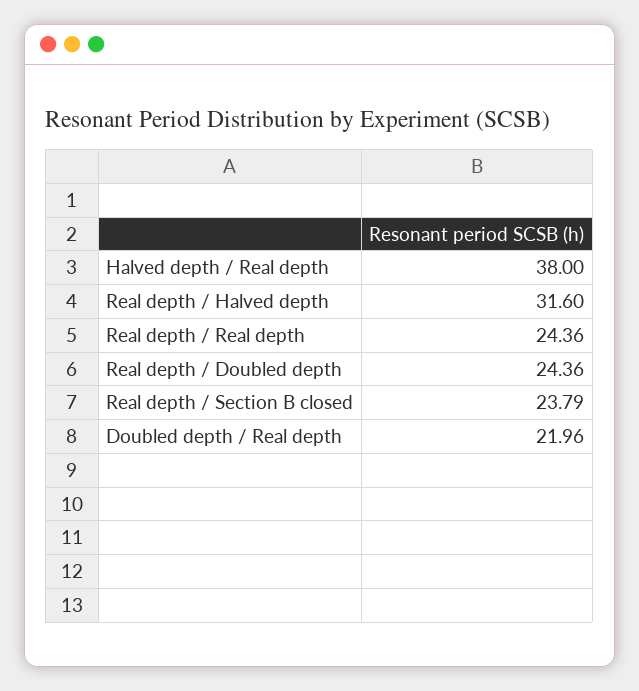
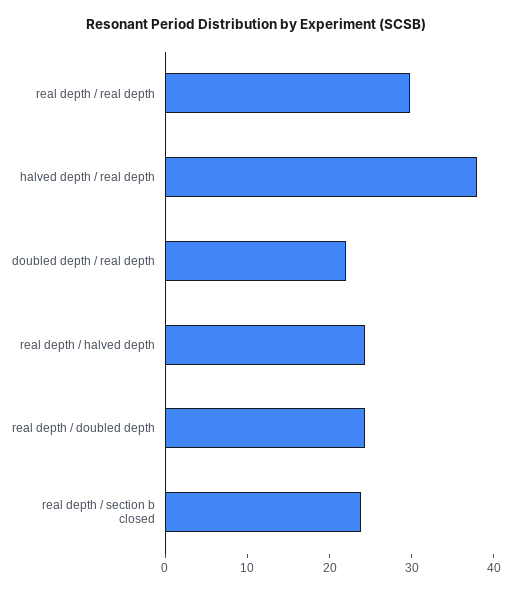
Real depth / Halved depth: 31.6 -> 24
Real depth / Real depth: 24.36 -> 30

